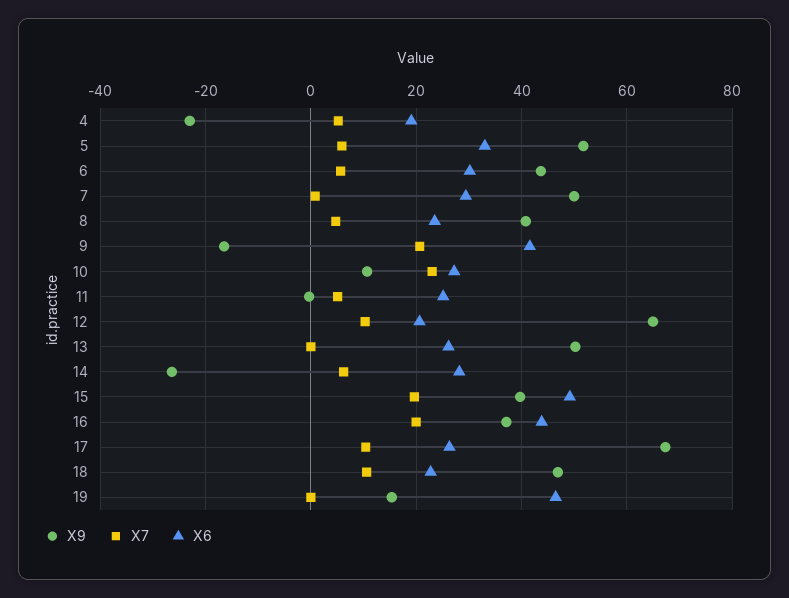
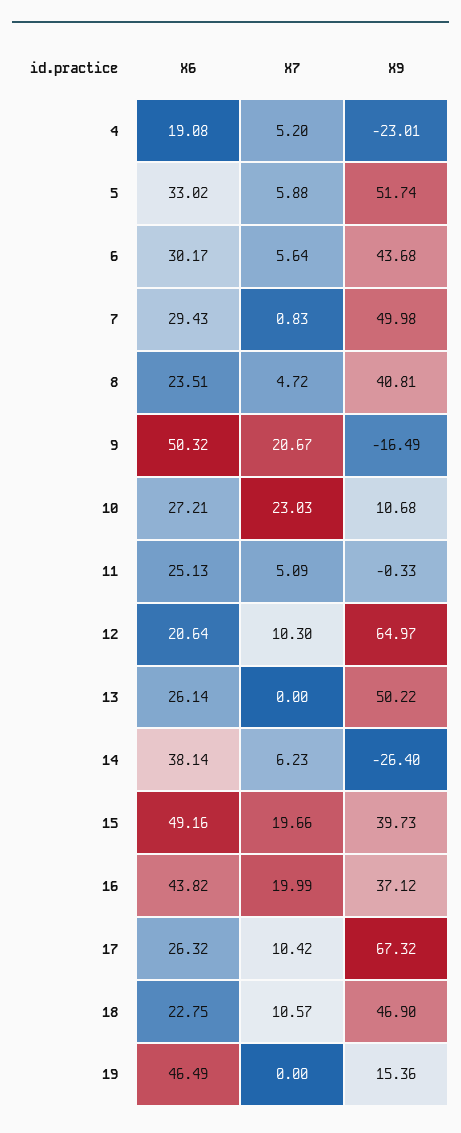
X6, 9: 42 -> 50.32
X6, 14: 28 -> 38.14

